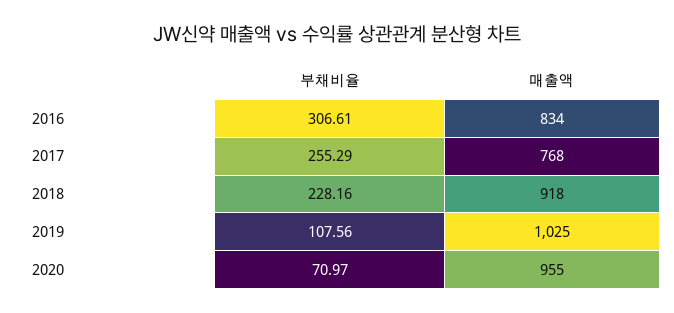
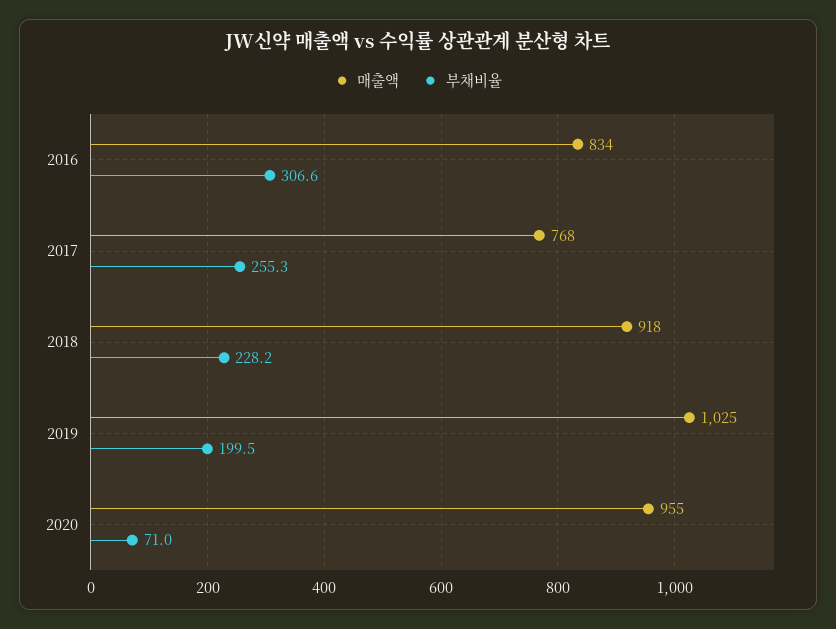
부채비율, 2019: 107.56 -> 199.5

